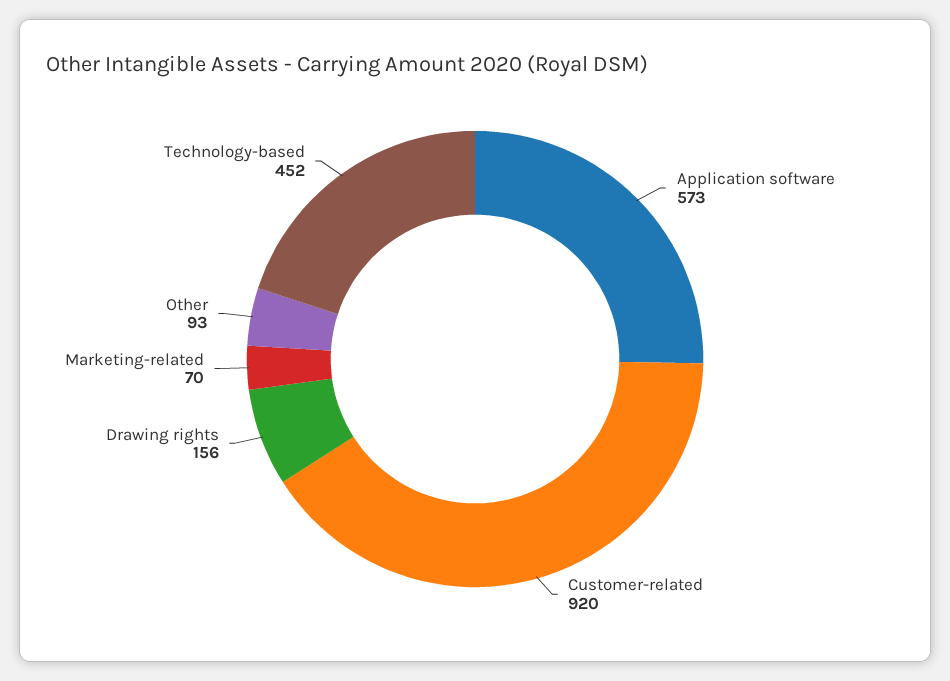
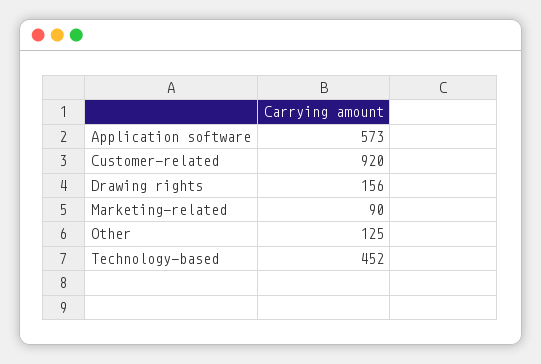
Marketing-related: 70 -> 90
Other: 93 -> 125

